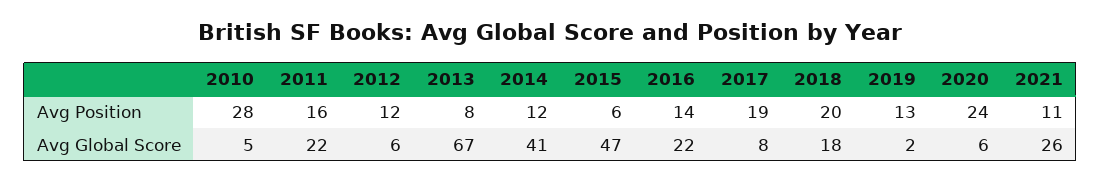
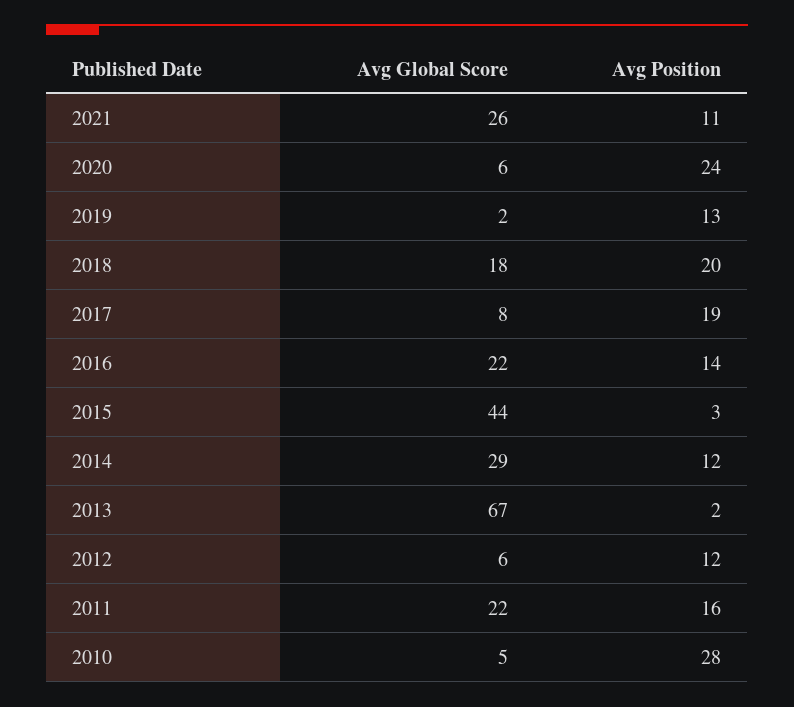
2013, Avg Position: 8 -> 2
2015, Avg Position: 6 -> 3
2014, Avg Global Score: 41 -> 29
2015, Avg Global Score: 47 -> 44

